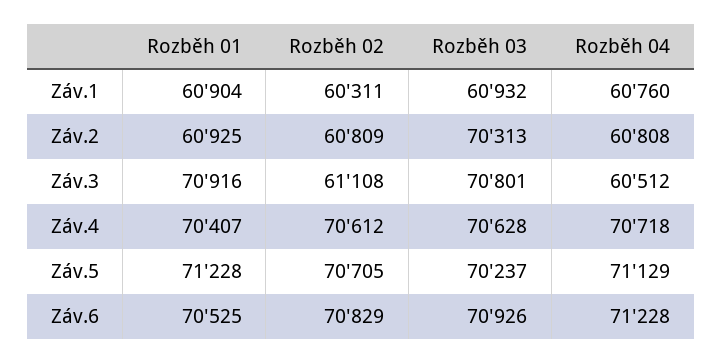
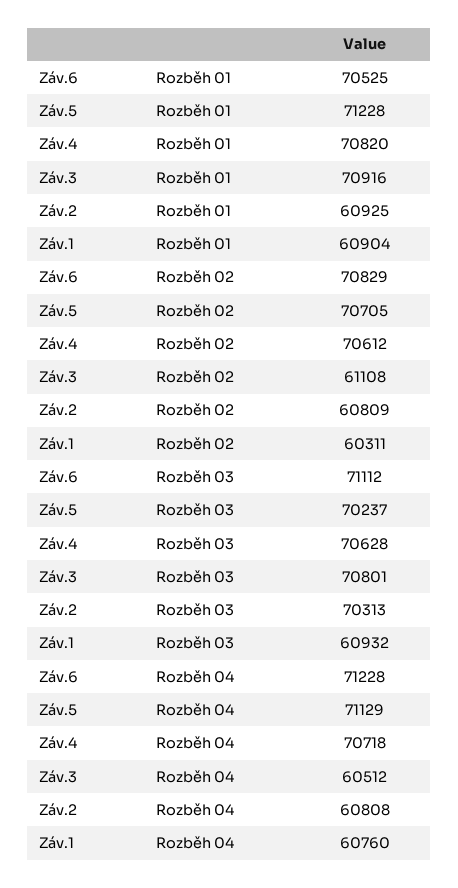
Rozběh 01, Záv.4: 70407 -> 70820
Rozběh 03, Záv.6: 70926 -> 71112

